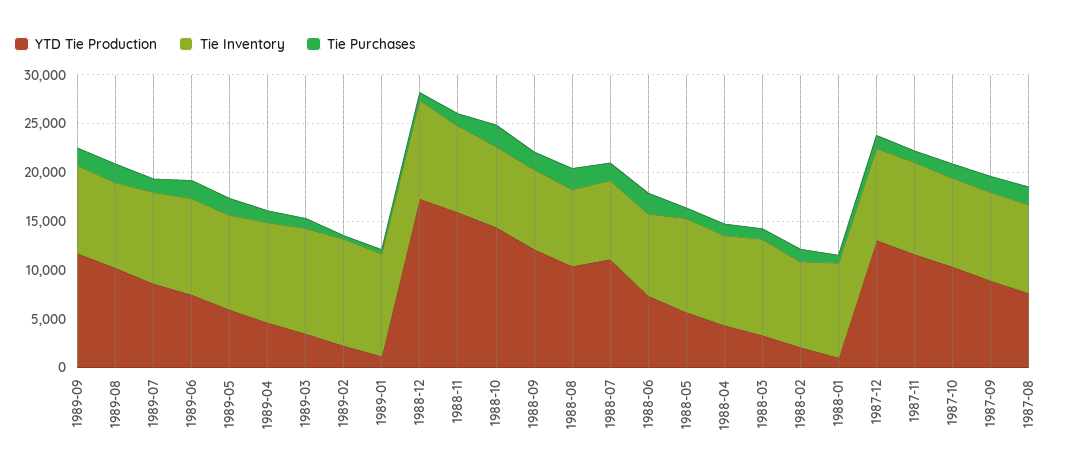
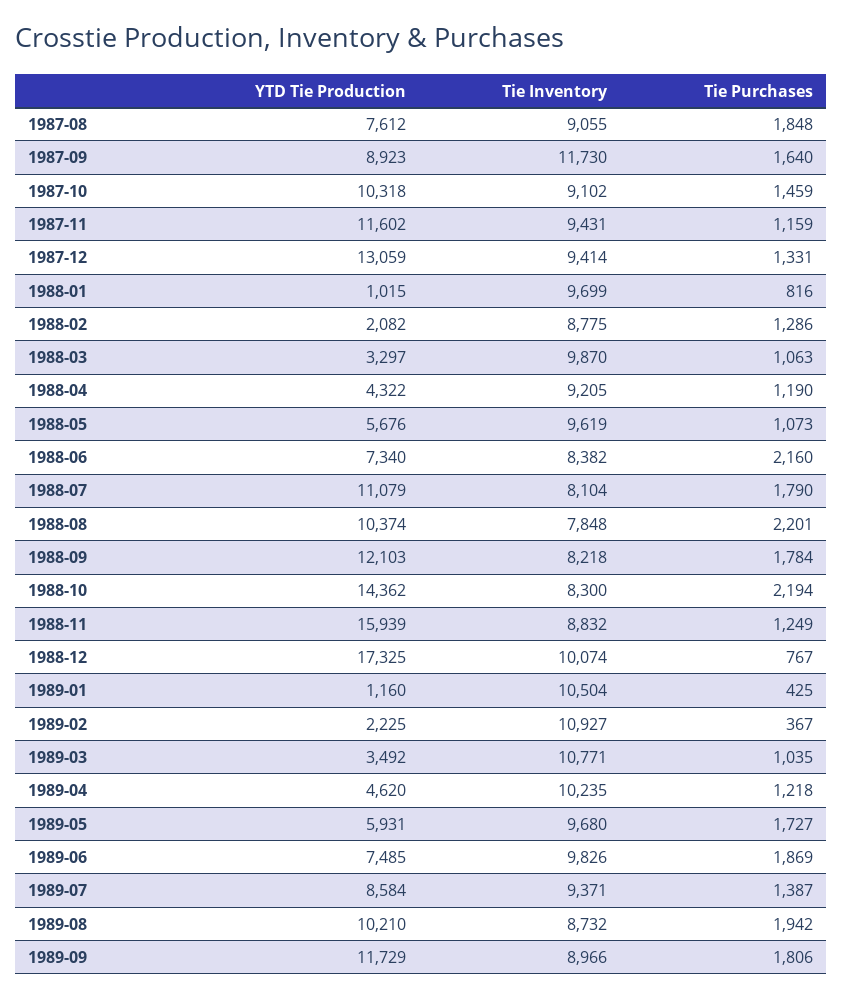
Tie Inventory, 1987-09: 9000 -> 11730

